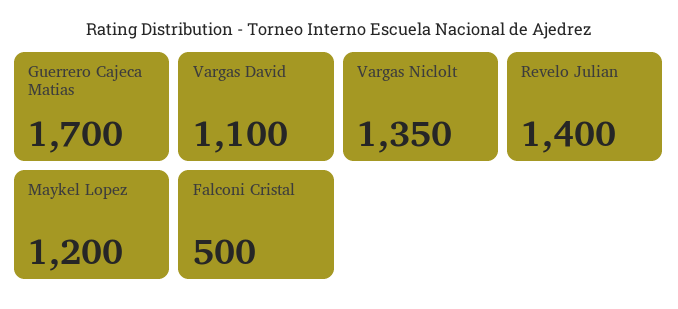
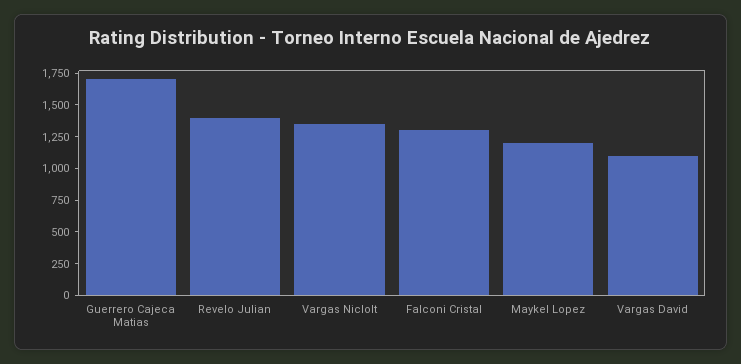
Falconi Cristal: 500 -> 1250

